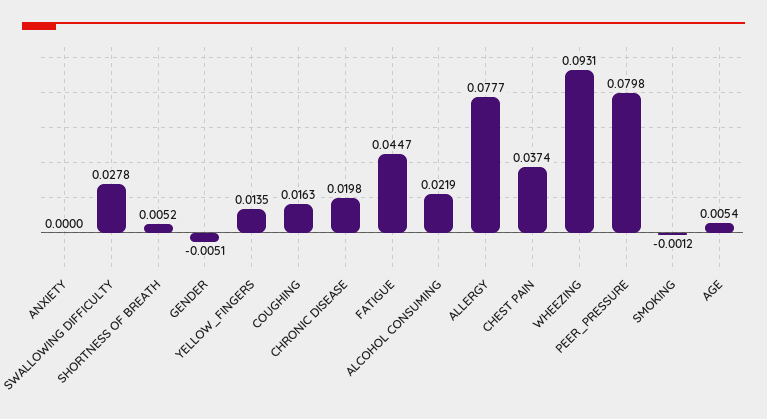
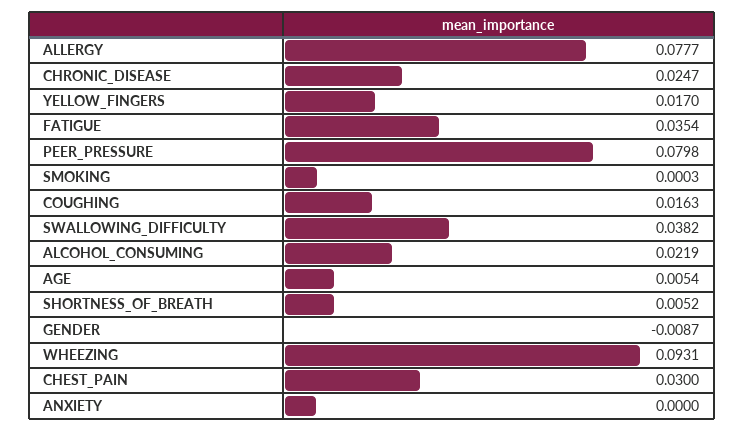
SWALLOWING DIFFICULTY: 0.0278 -> 0.0382
GENDER: -0.0051 -> -0.0087
YELLOW_FINGERS: 0.0135 -> 0.017
CHRONIC DISEASE: 0.0198 -> 0.0247
FATIGUE: 0.0447 -> 0.0354
CHEST PAIN: 0.0374 -> 0.03
SMOKING: -0.0012 -> 0.0003

